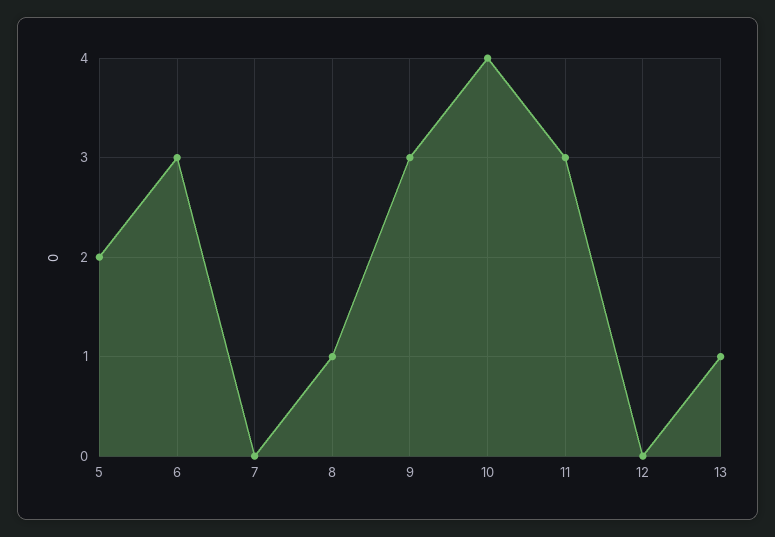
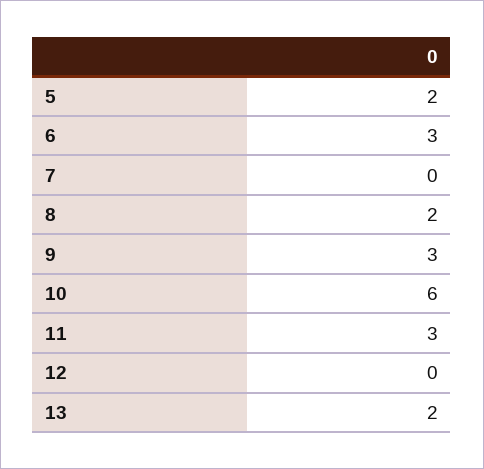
8: 1 -> 2
10: 4 -> 6
13: 1 -> 2

